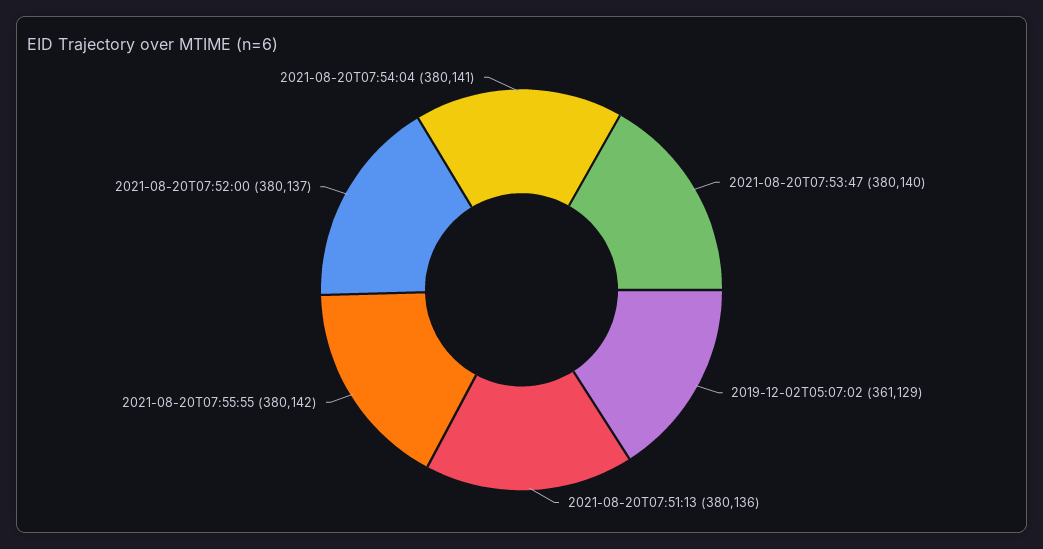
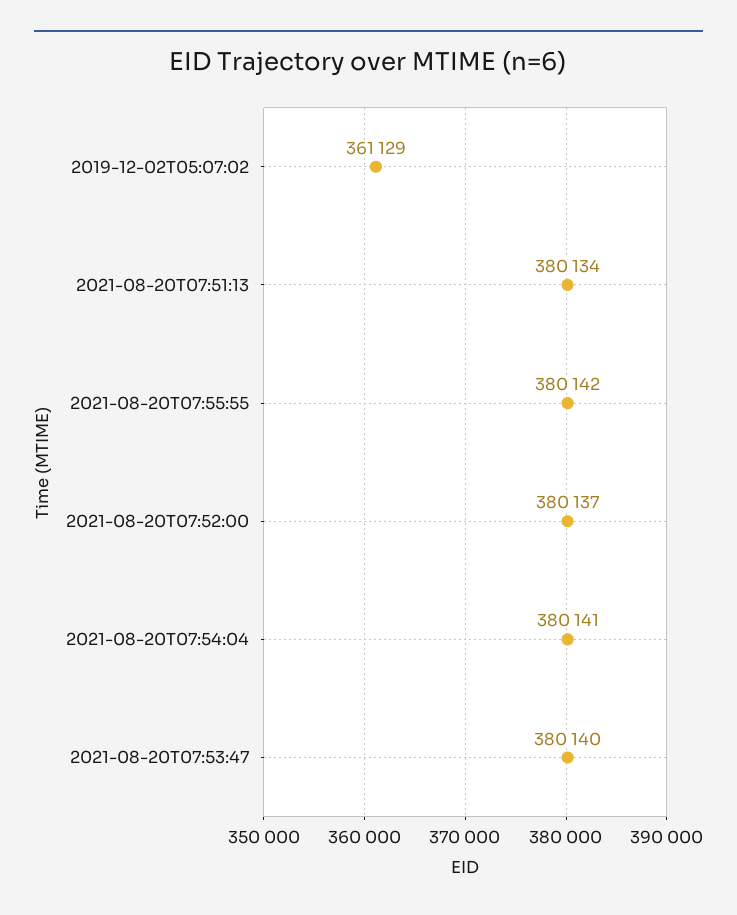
2021-08-20T07:51:13: 380136 -> 380134

